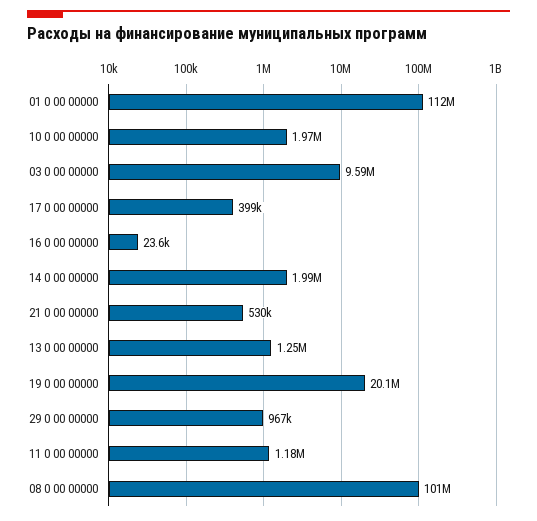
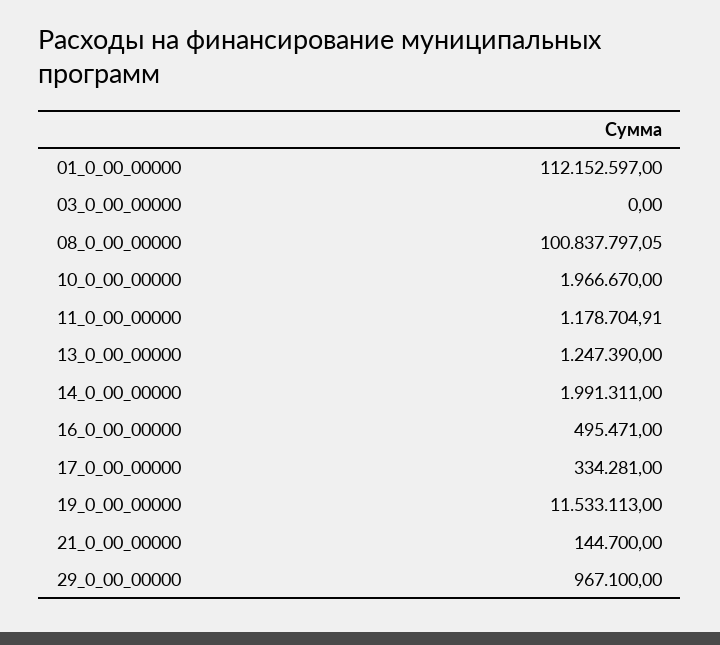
03 0 00 00000: 9590000 -> 0
17 0 00 00000: 399000 -> 334281
16 0 00 00000: 23600 -> 495471
21 0 00 00000: 530000 -> 144700
19 0 00 00000: 20100000 -> 11533113

